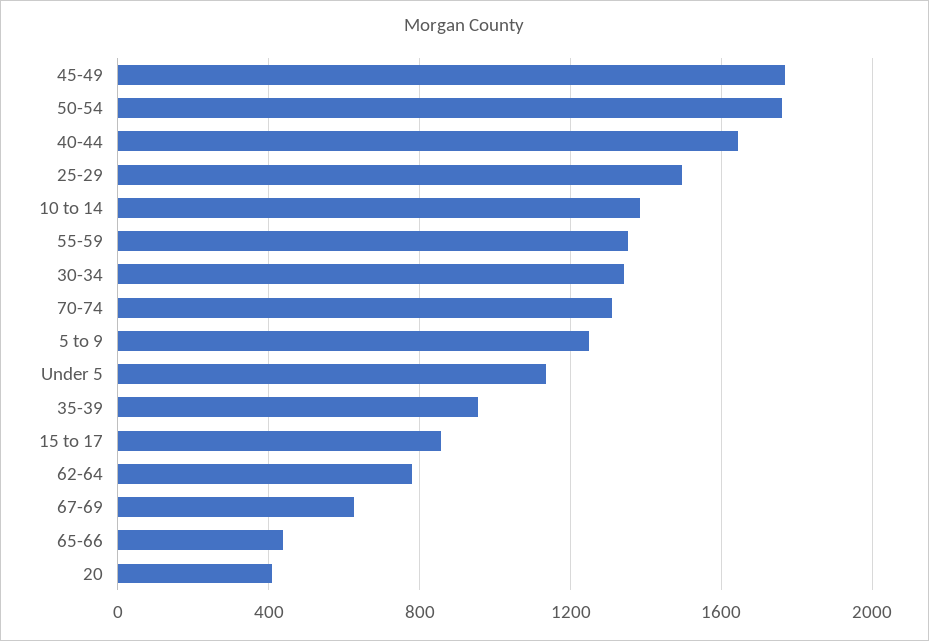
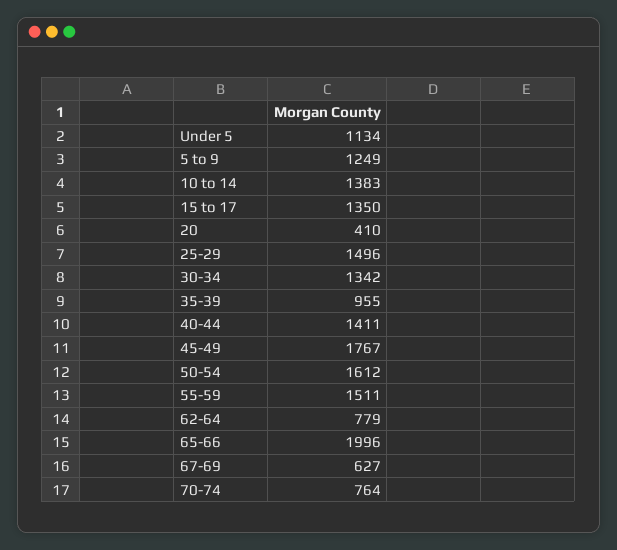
50-54: 1750 -> 1612
40-44: 1650 -> 1411
55-59: 1350 -> 1511
70-74: 1300 -> 764
15 to 17: 850 -> 1350
65-66: 450 -> 1996

